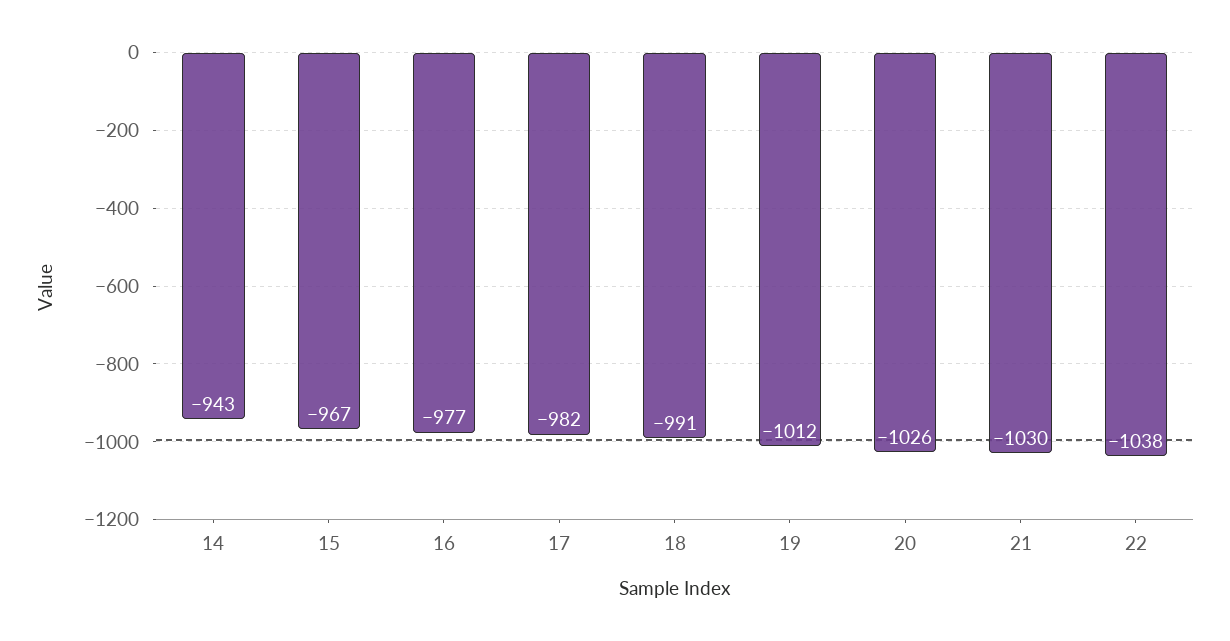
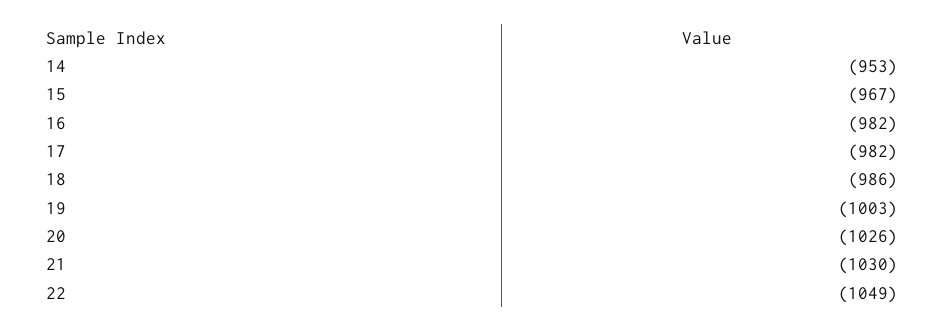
14: -943 -> -953
16: -977 -> -982
18: -991 -> -986
19: -1012 -> -1003
22: -1038 -> -1049

